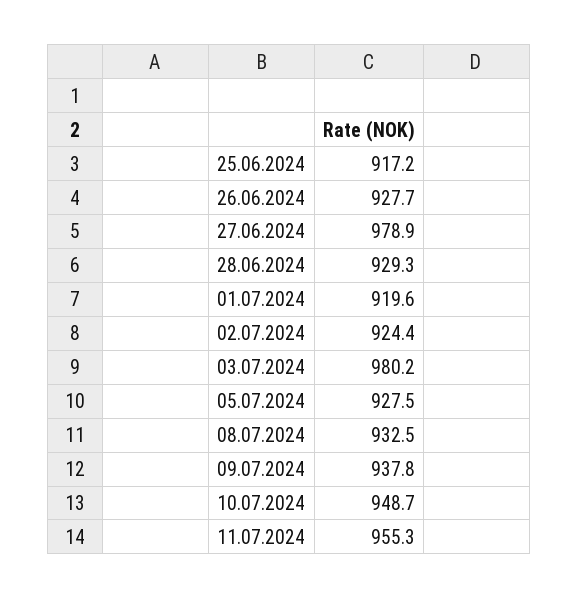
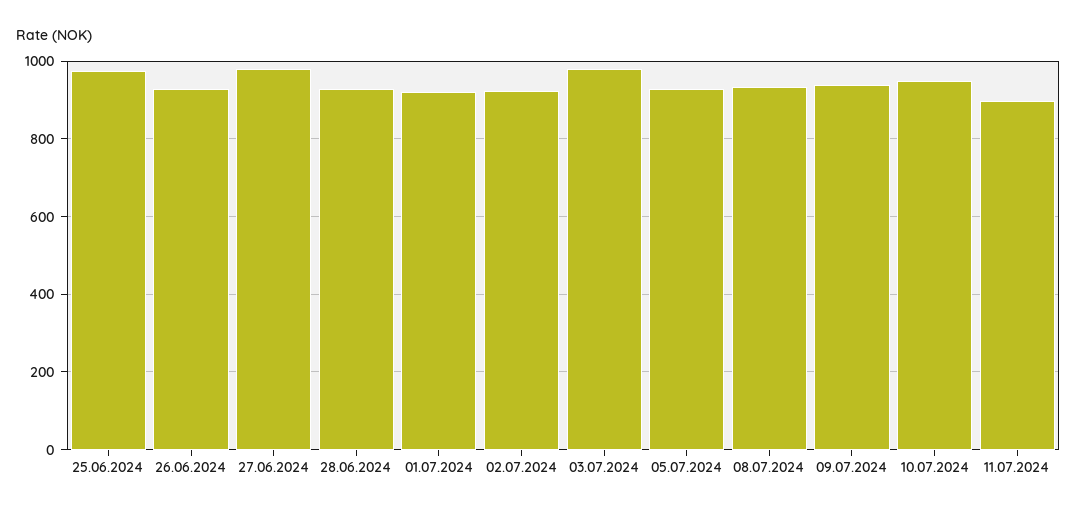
25.06.2024: 917.2 -> 980
11.07.2024: 955.3 -> 900

